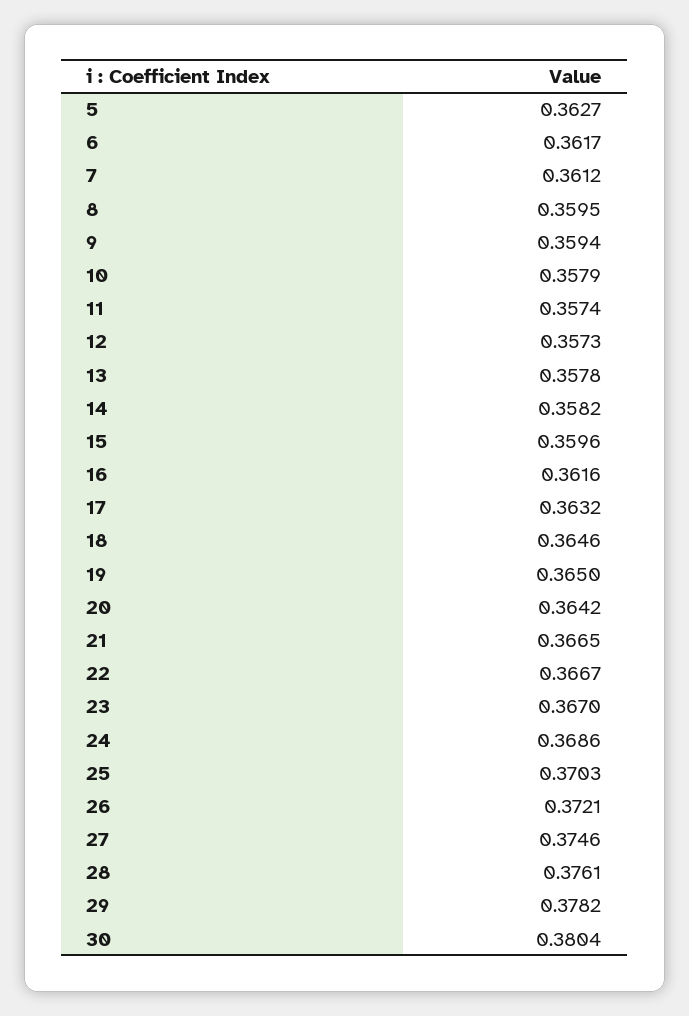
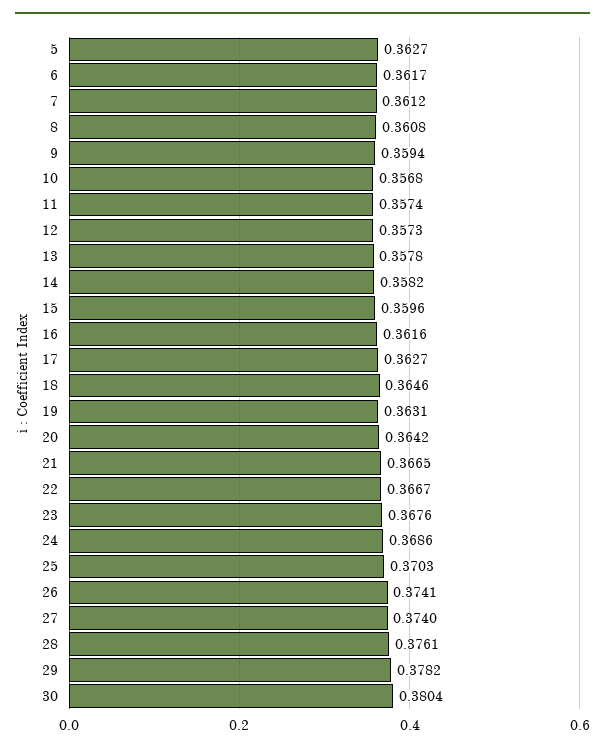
8: 0.3595 -> 0.3608
10: 0.3579 -> 0.3568
17: 0.3632 -> 0.3627
19: 0.365 -> 0.3631
23: 0.367 -> 0.3676
26: 0.3721 -> 0.3741
27: 0.3746 -> 0.374

